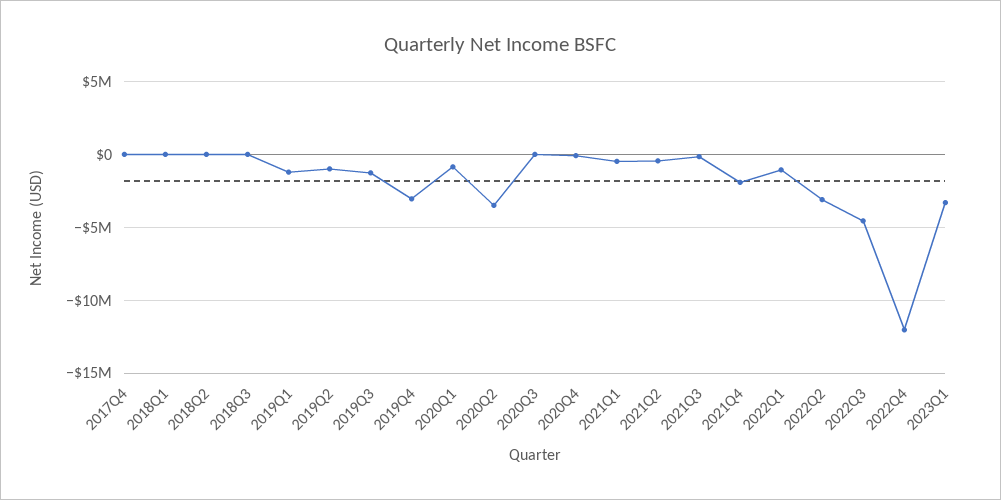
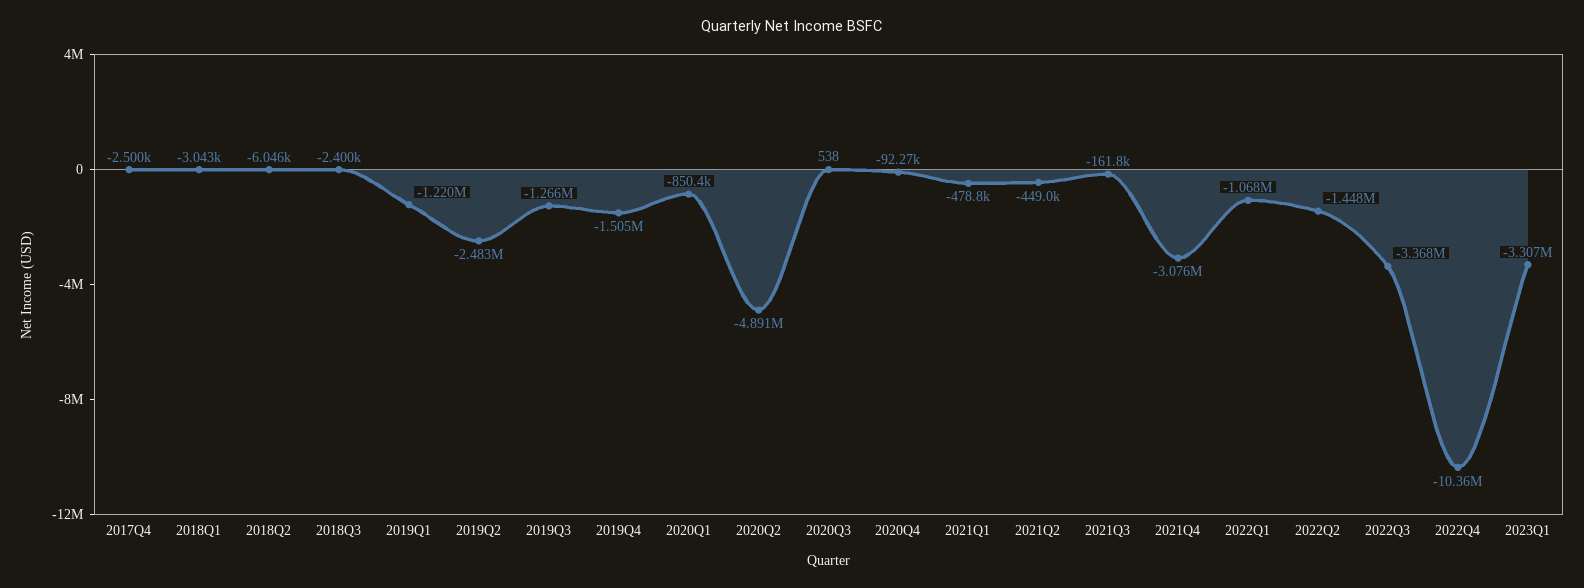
2019Q2: -1000000 -> -2483000
2019Q4: -3000000 -> -1505000
2020Q2: -3500000 -> -4891000
2021Q4: -2000000 -> -3076000
2022Q2: -3000000 -> -1448000
2022Q3: -4500000 -> -3368000
2022Q4: -12000000 -> -10360000

